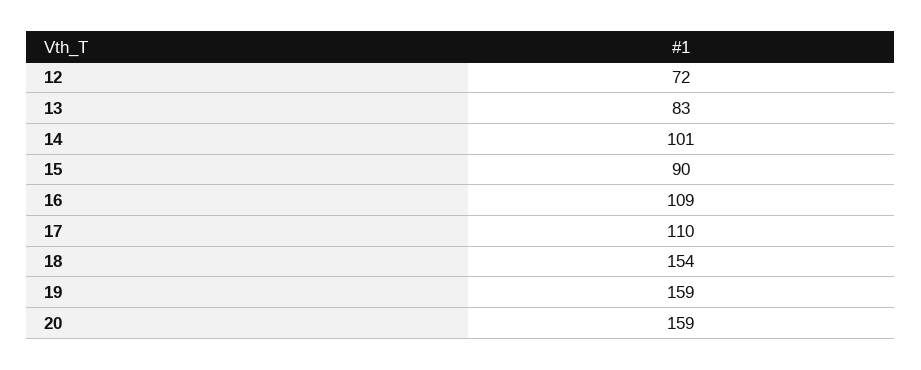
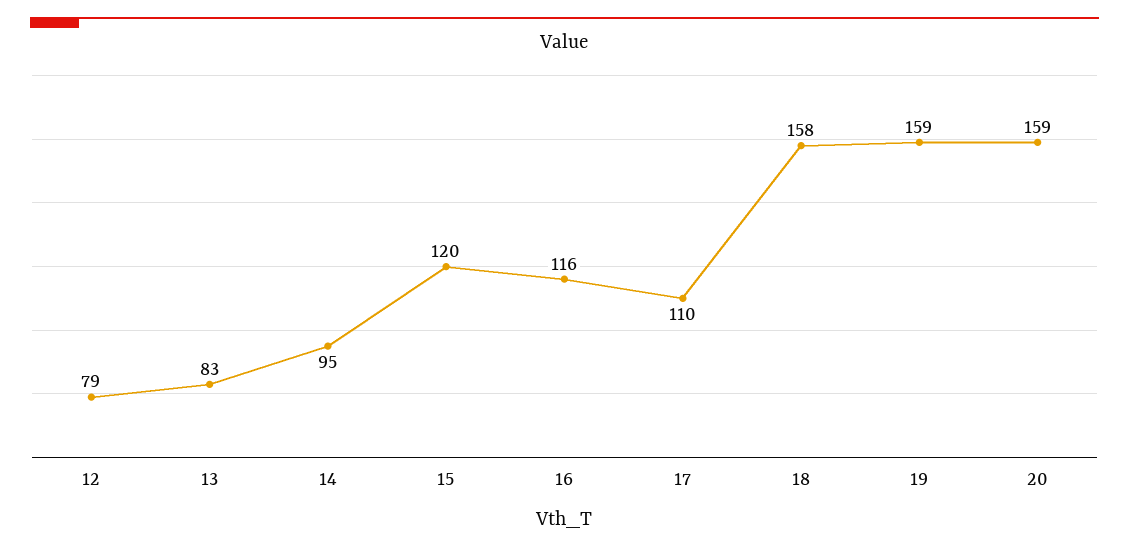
12: 72 -> 79
14: 101 -> 95
15: 90 -> 120
16: 109 -> 116
18: 154 -> 158

